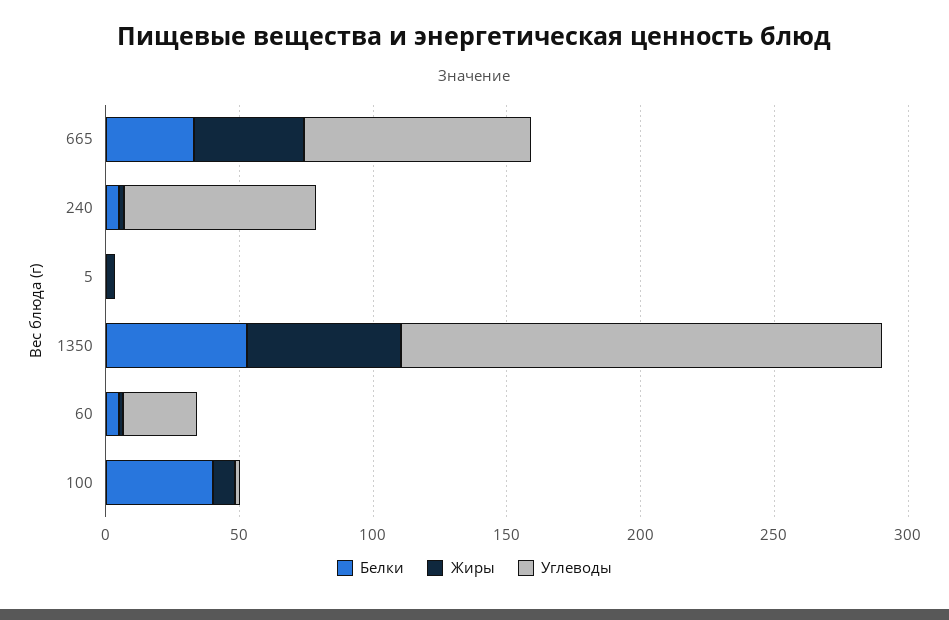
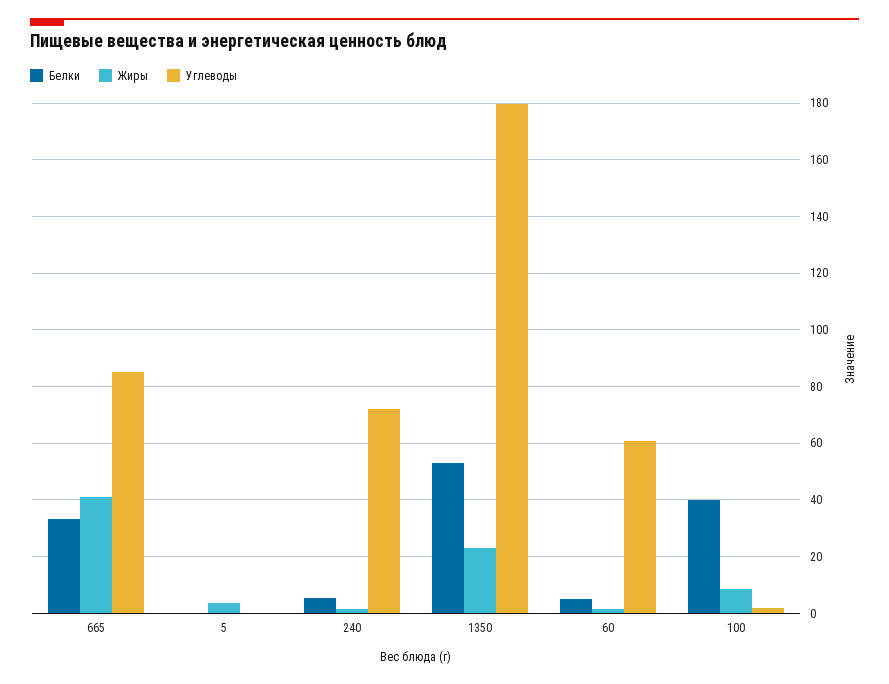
Жиры, 1350: 60 -> 22.5
Углеводы, 60: 30 -> 60

